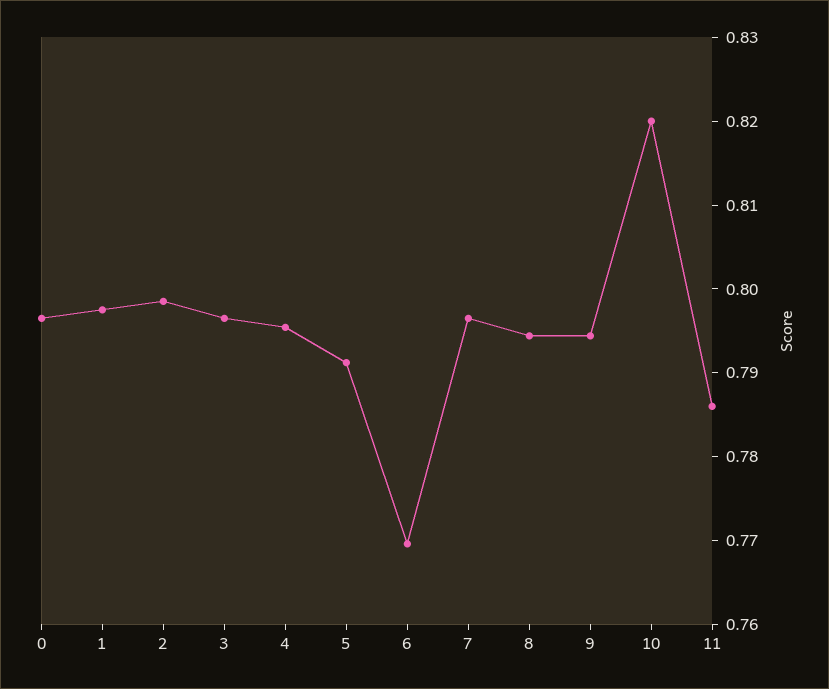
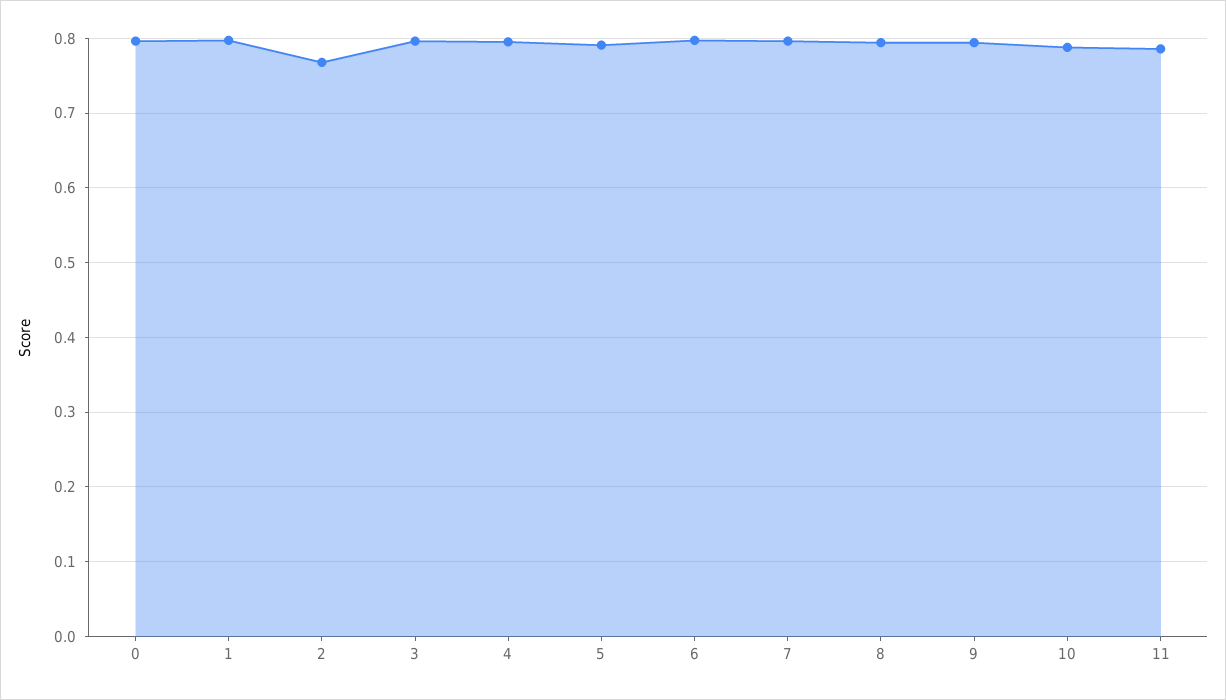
2: 0.798 -> 0.77
6: 0.77 -> 0.8
10: 0.82 -> 0.79

